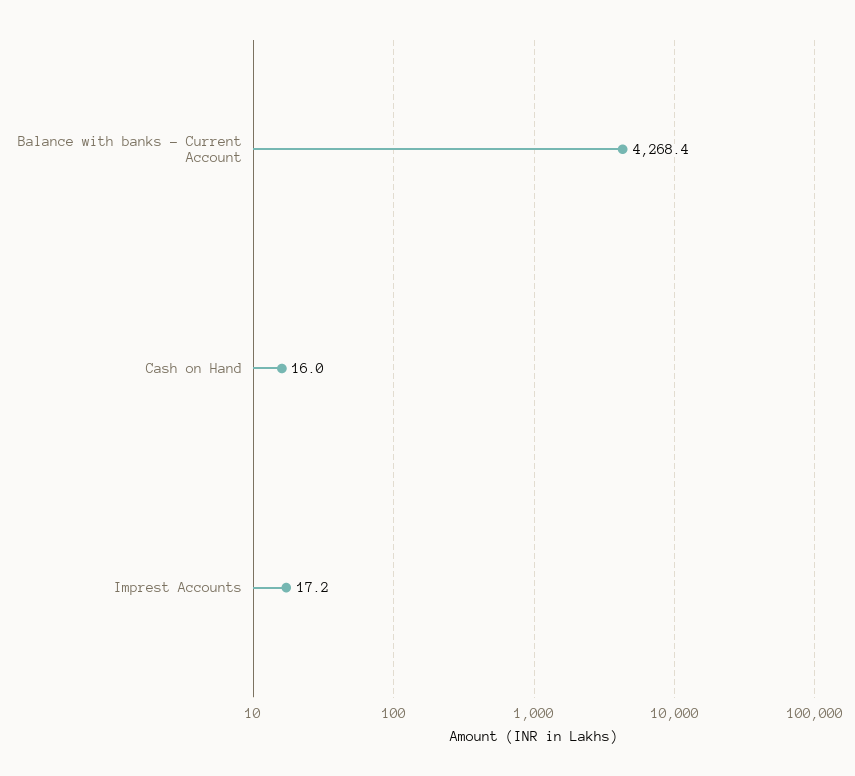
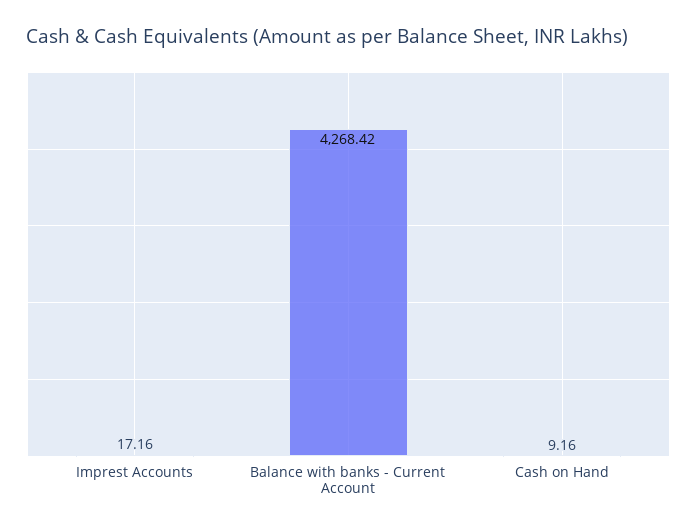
Cash on Hand: 16 -> 9.16

